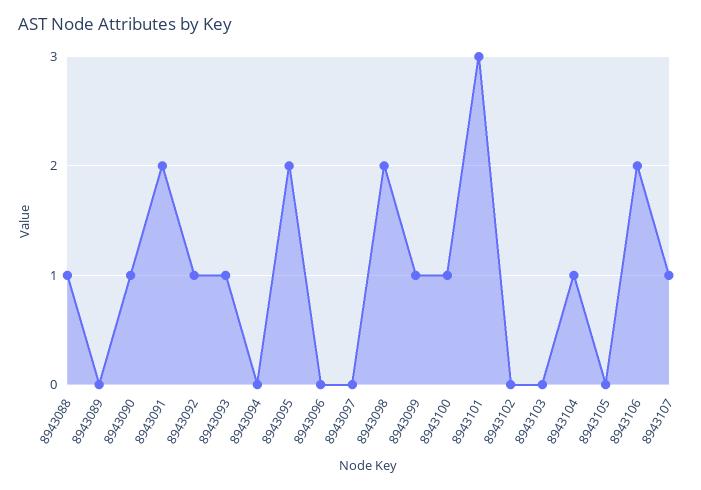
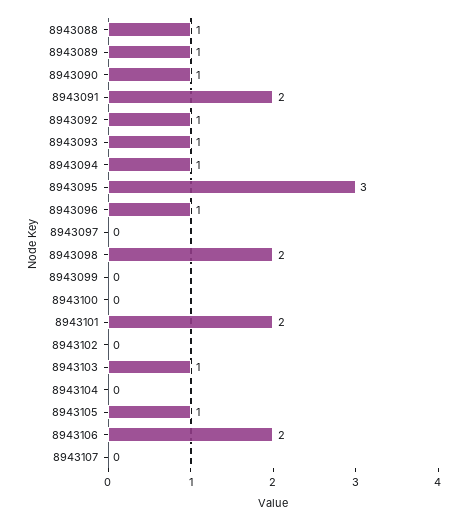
8943089: 0 -> 1
8943094: 0 -> 1
8943095: 2 -> 3
8943096: 0 -> 1
8943099: 1 -> 0
8943100: 1 -> 0
8943101: 3 -> 2
8943103: 0 -> 1
8943104: 1 -> 0
8943105: 0 -> 1
8943107: 1 -> 0

